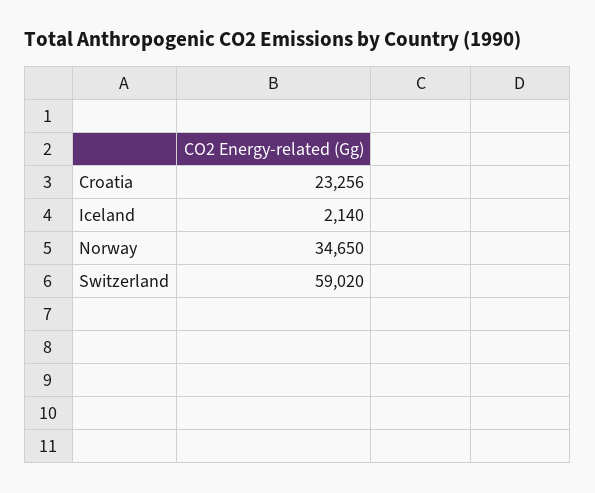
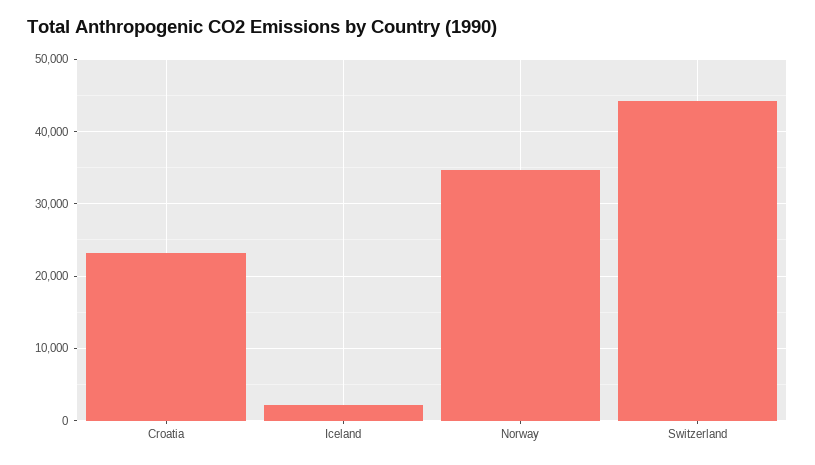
Switzerland: 59020 -> 44000

